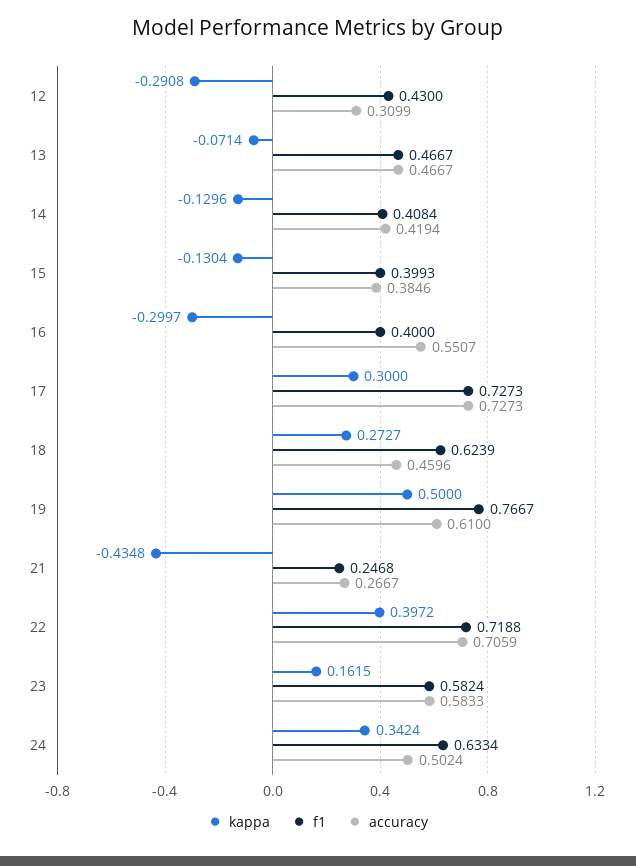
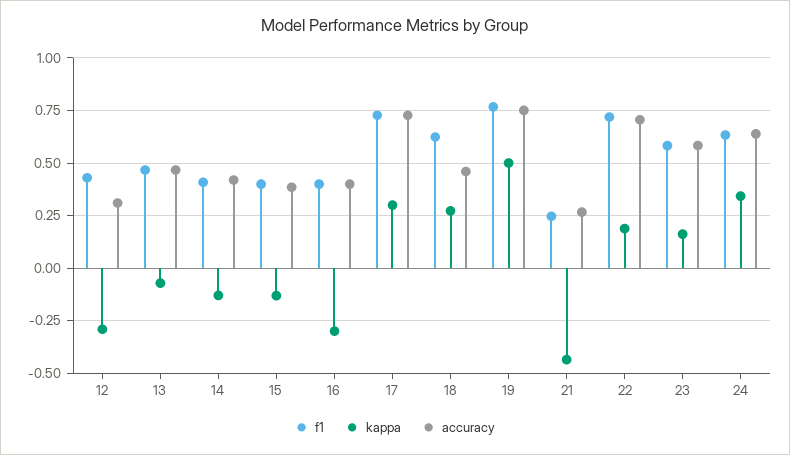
accuracy, 16: 0.5507 -> 0.4
accuracy, 19: 0.61 -> 0.75
kappa, 22: 0.3972 -> 0.2
accuracy, 24: 0.5024 -> 0.65

